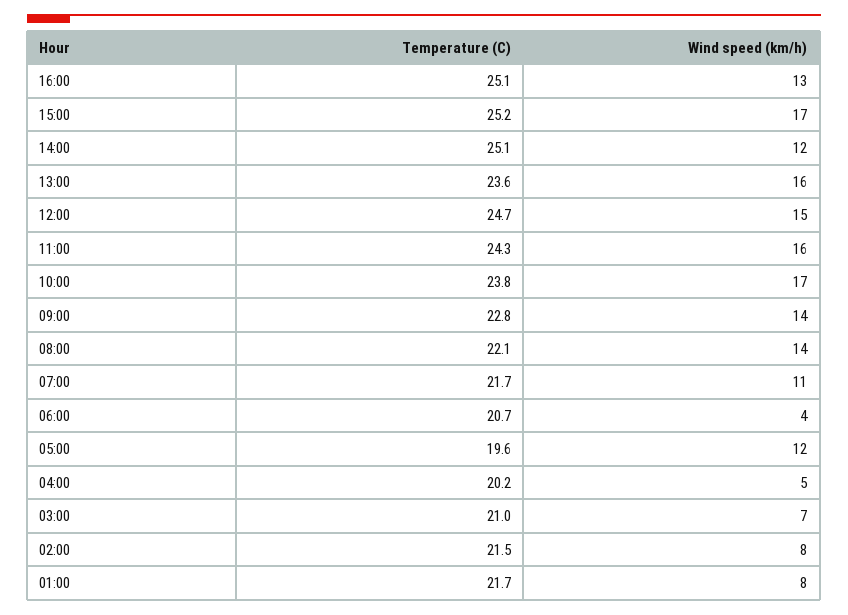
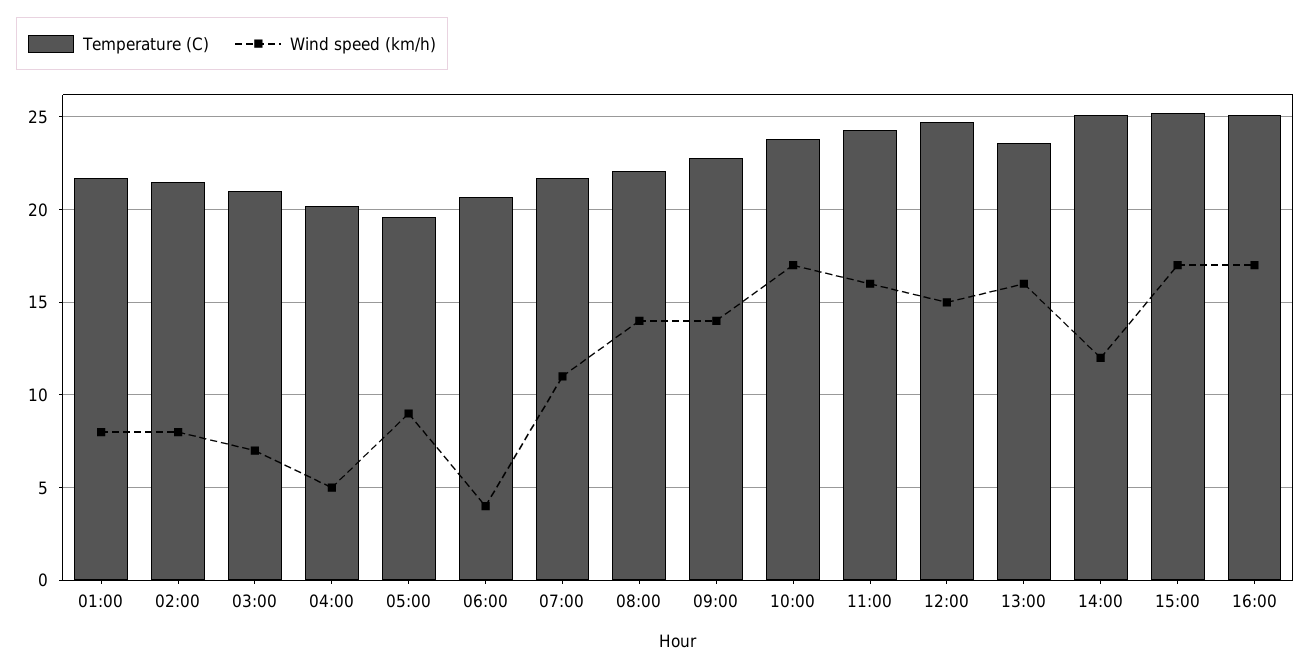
Wind speed (km/h), 16:00: 13 -> 17
Wind speed (km/h), 05:00: 12 -> 9

